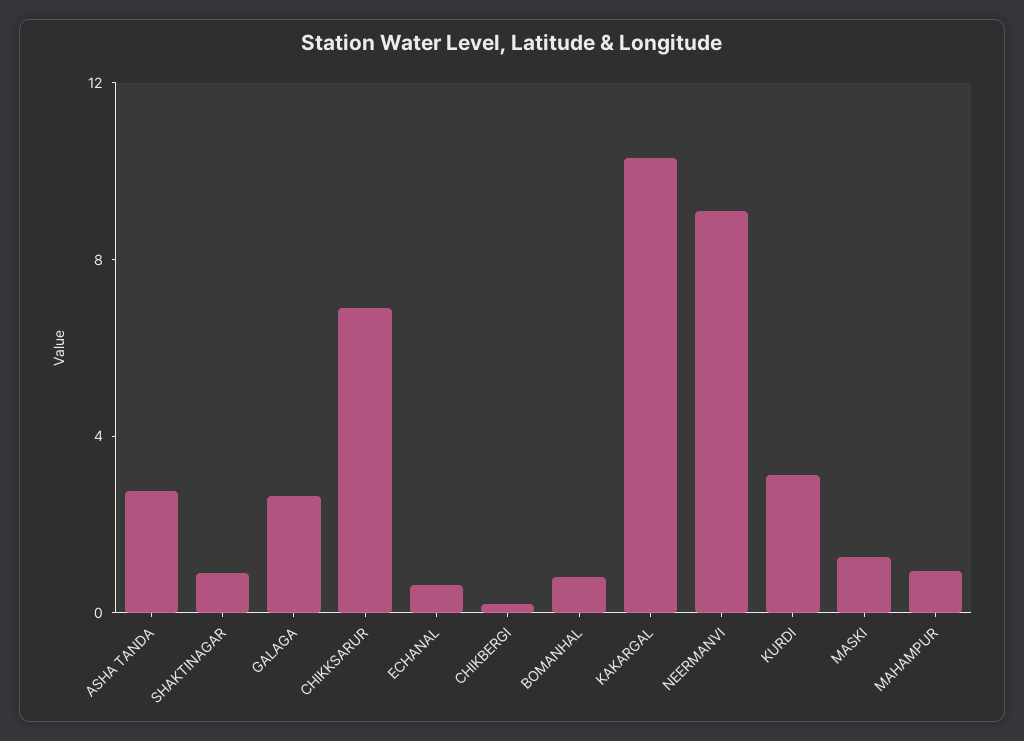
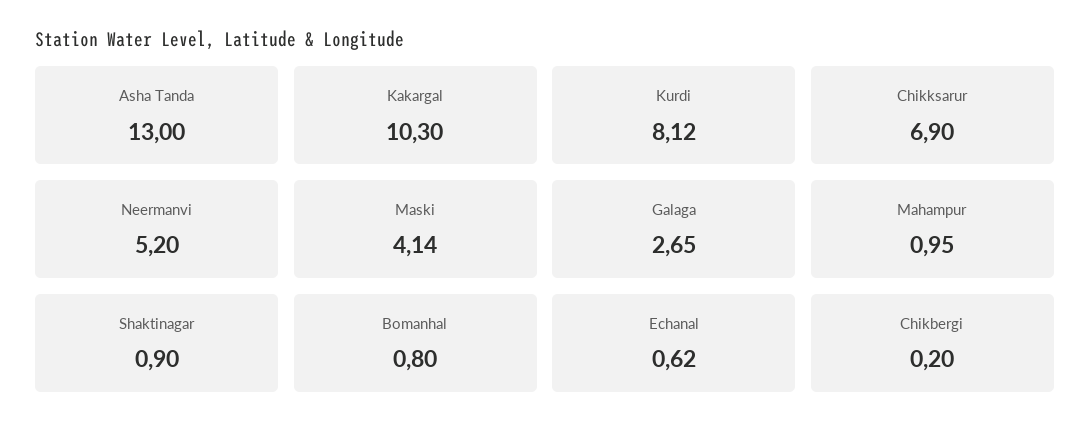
ASHA TANDA: 3 -> 13
NEERMANVI: 9 -> 5.2
KURDI: 3 -> 8.12
MASKI: 1 -> 4.14

